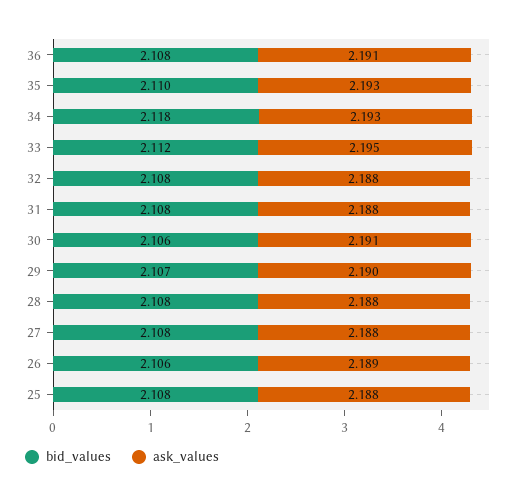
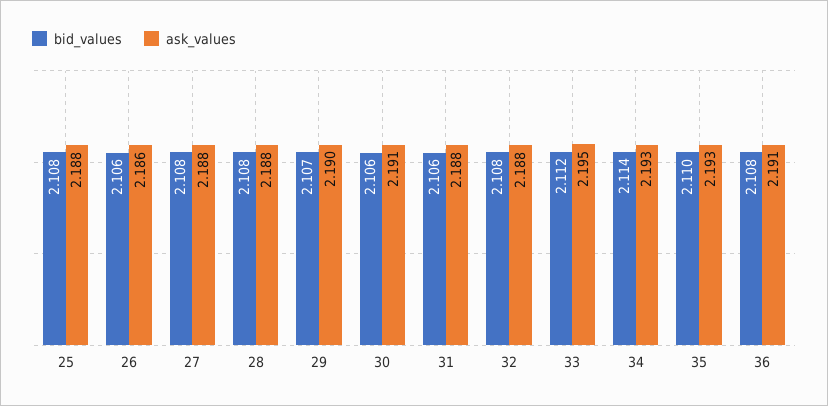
bid_values, 34: 2.118 -> 2.114
bid_values, 31: 2.108 -> 2.106
ask_values, 26: 2.189 -> 2.186

